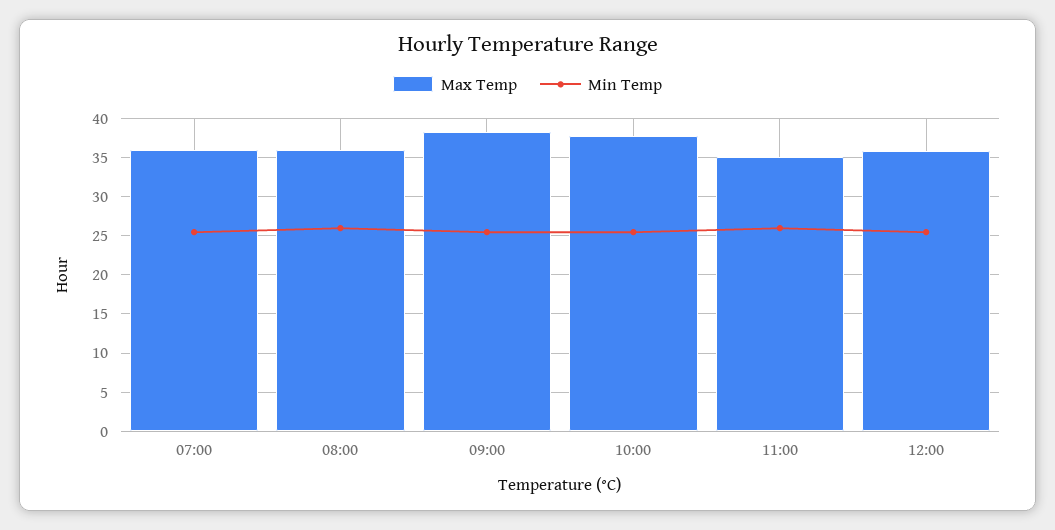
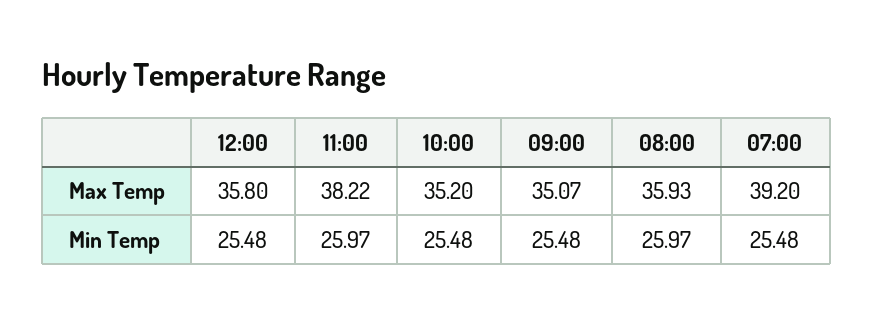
Max Temp, 07:00: 36 -> 39.2
Max Temp, 09:00: 38 -> 35.07
Max Temp, 10:00: 38 -> 35.2
Max Temp, 11:00: 35 -> 38.22

